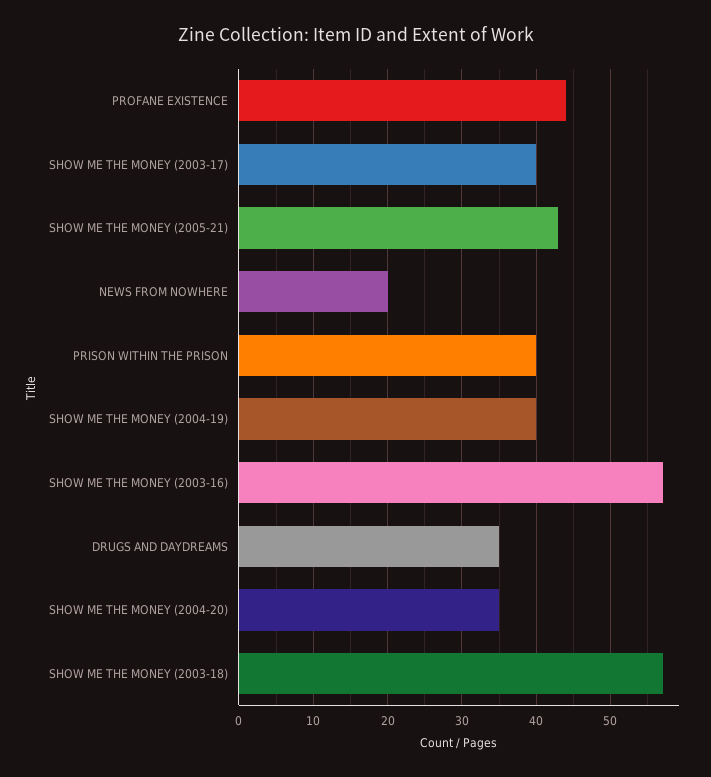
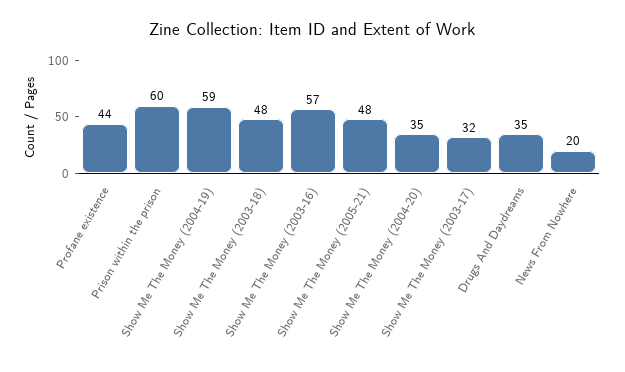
SHOW ME THE MONEY (2003-17): 40 -> 32
SHOW ME THE MONEY (2005-21): 43 -> 48
PRISON WITHIN THE PRISON: 40 -> 60
SHOW ME THE MONEY (2004-19): 40 -> 59
SHOW ME THE MONEY (2003-18): 57 -> 48

